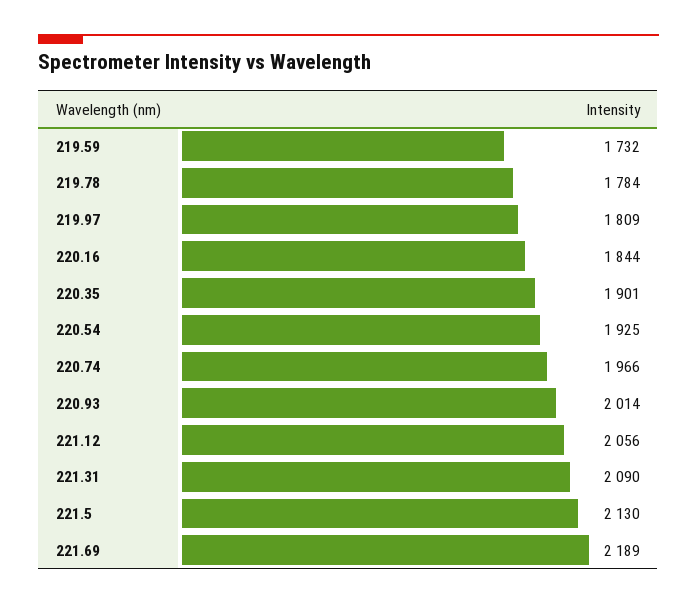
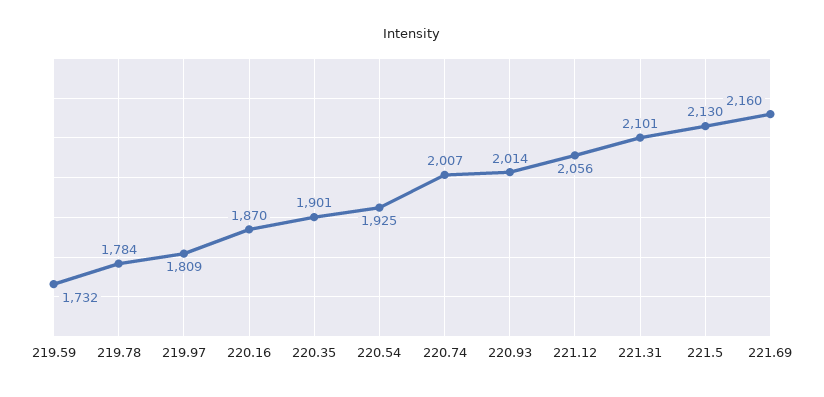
220.16: 1844 -> 1870
220.74: 1966 -> 2007
221.31: 2090 -> 2101
221.69: 2189 -> 2160

